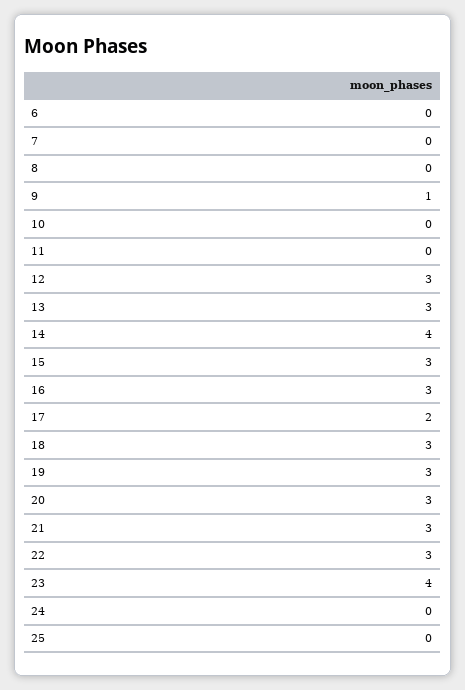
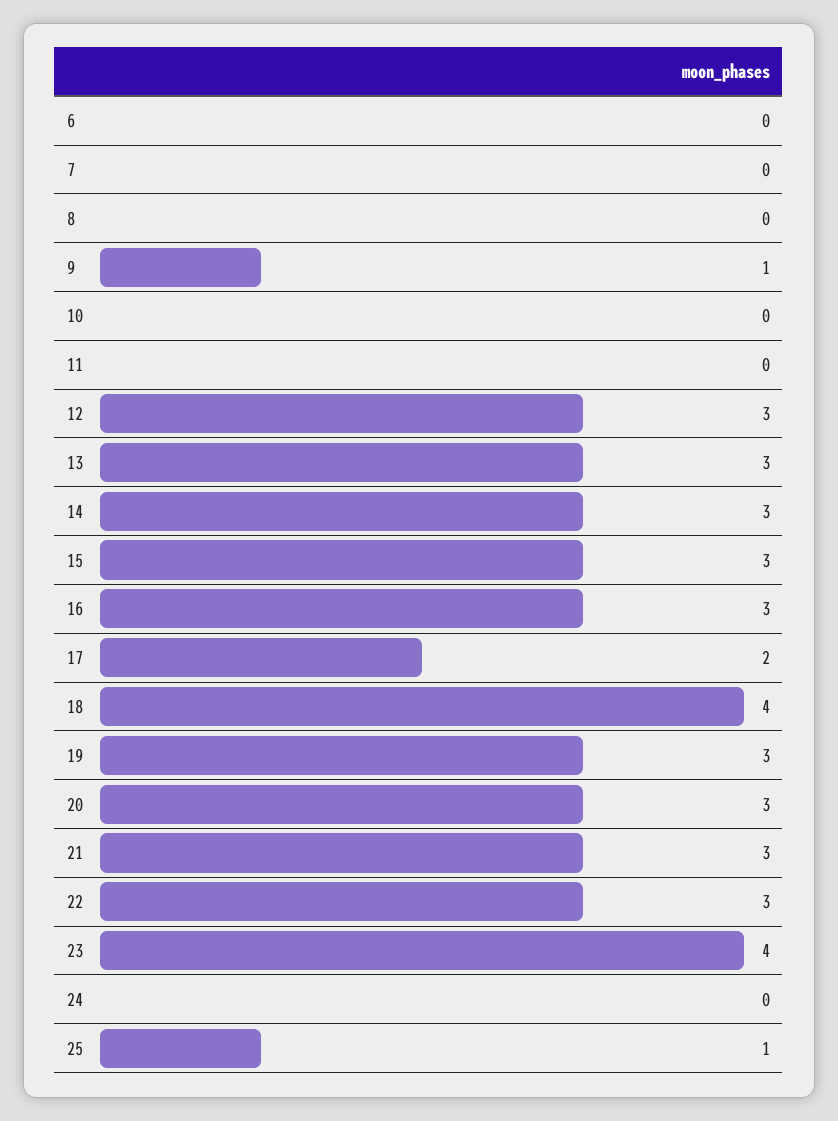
14: 4 -> 3
18: 3 -> 4
25: 0 -> 1

